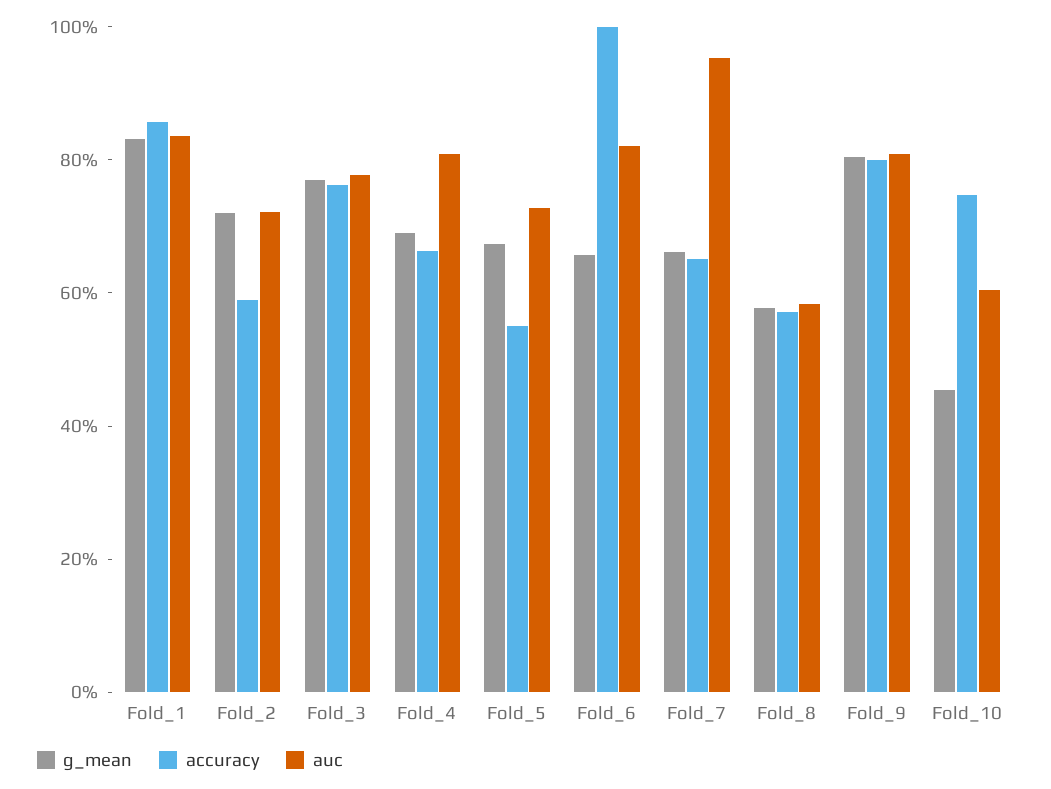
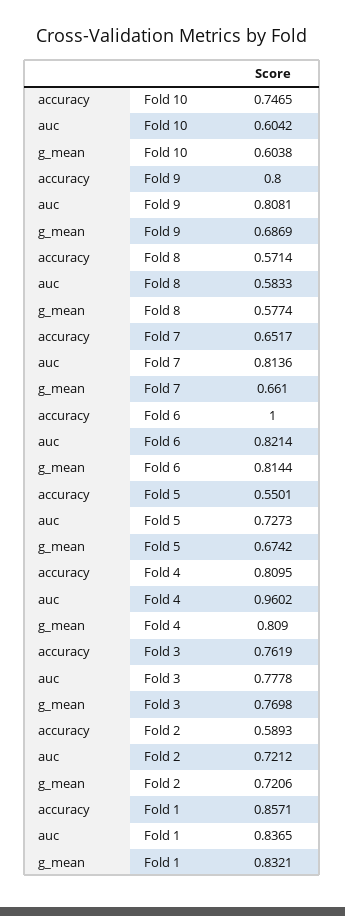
g_mean, Fold_4: 0.7 -> 0.809
accuracy, Fold_4: 0.65 -> 0.8095
auc, Fold_4: 0.8 -> 0.9602
g_mean, Fold_6: 0.65 -> 0.8144
auc, Fold_7: 0.95 -> 0.8136
g_mean, Fold_9: 0.8 -> 0.6869
g_mean, Fold_10: 0.45 -> 0.6038

